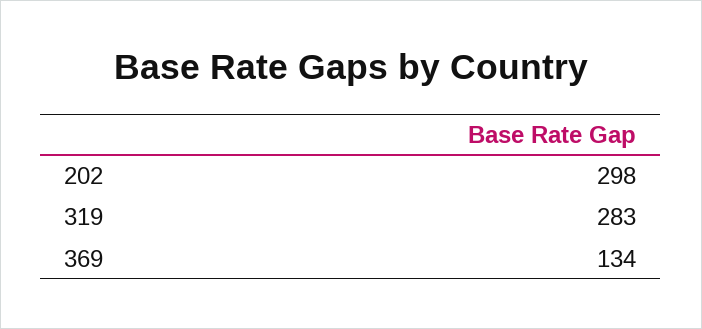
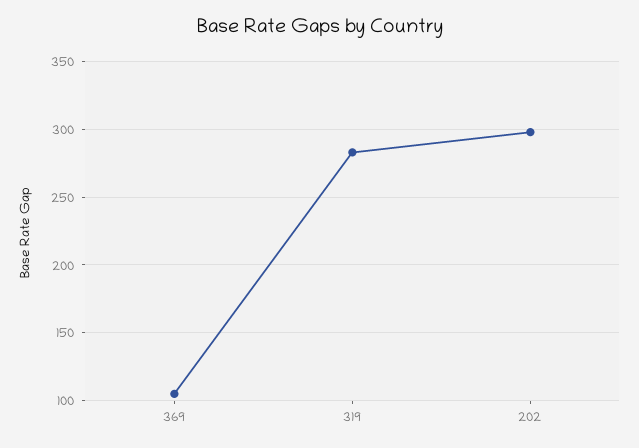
369: 134 -> 105

